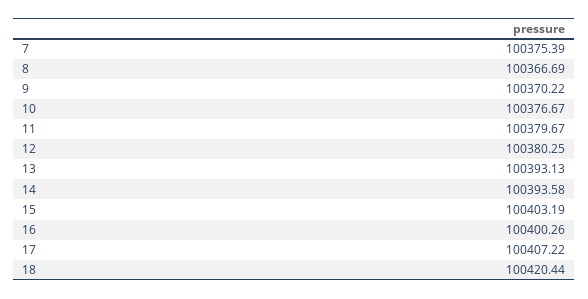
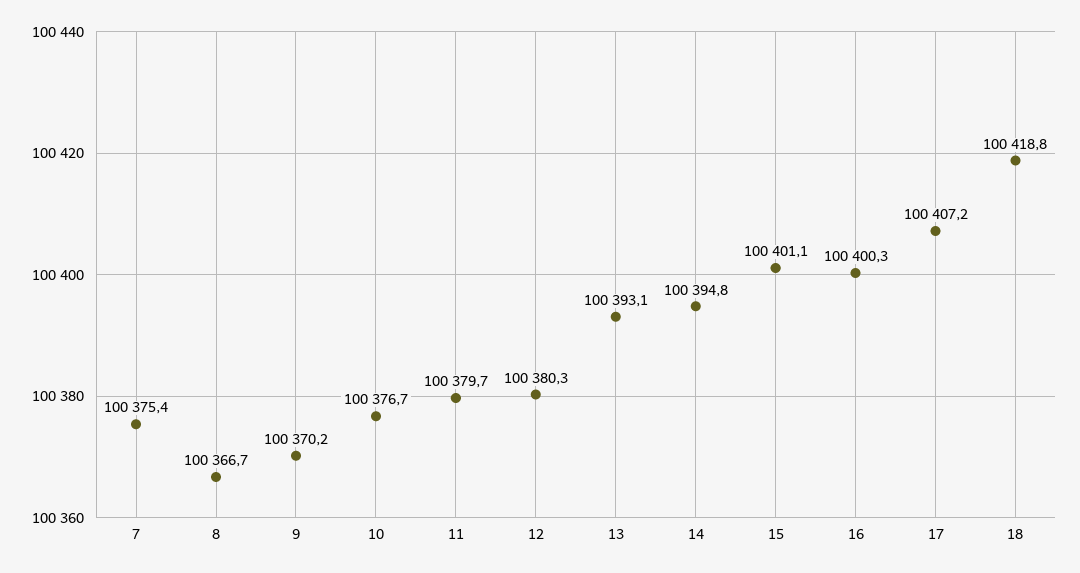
14: 100393.58 -> 100394.8
15: 100403.19 -> 100401.1
18: 100420.44 -> 100418.8

